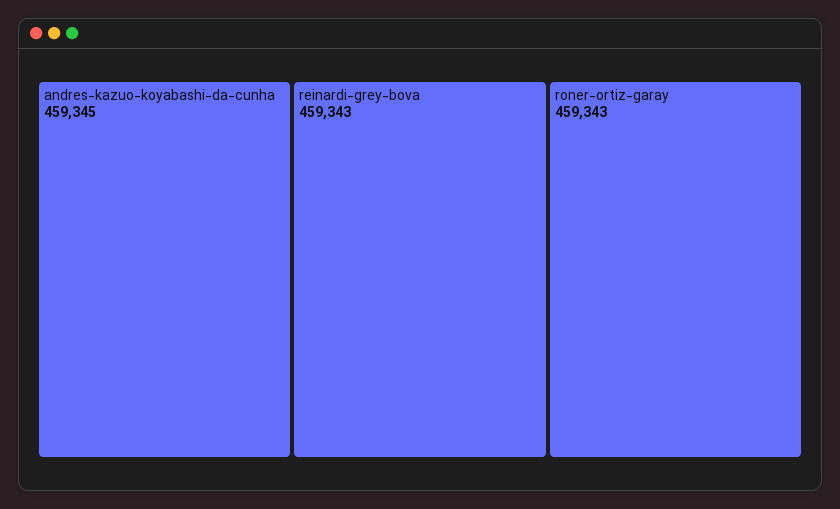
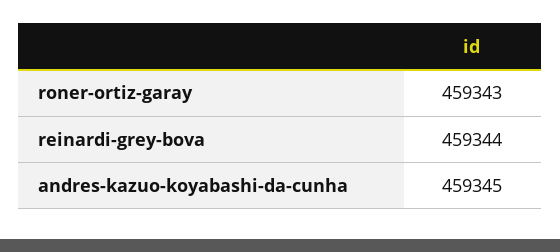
reinardi-grey-bova: 459343 -> 459344

